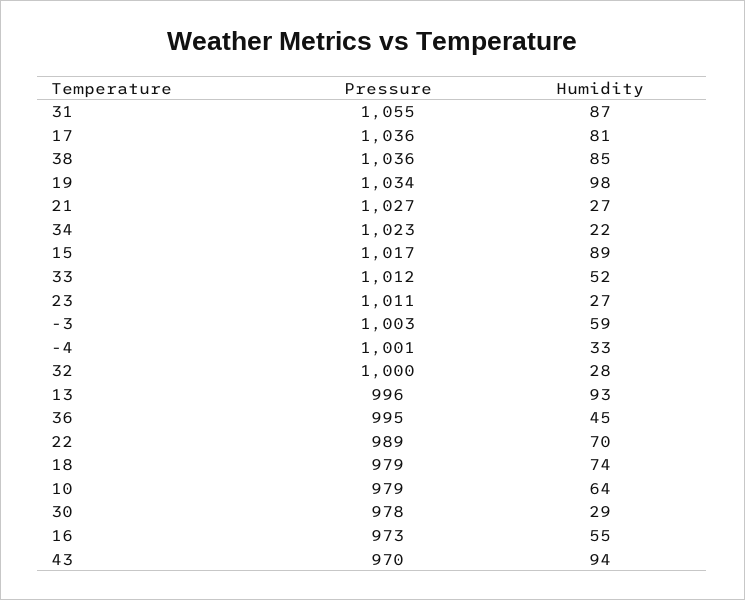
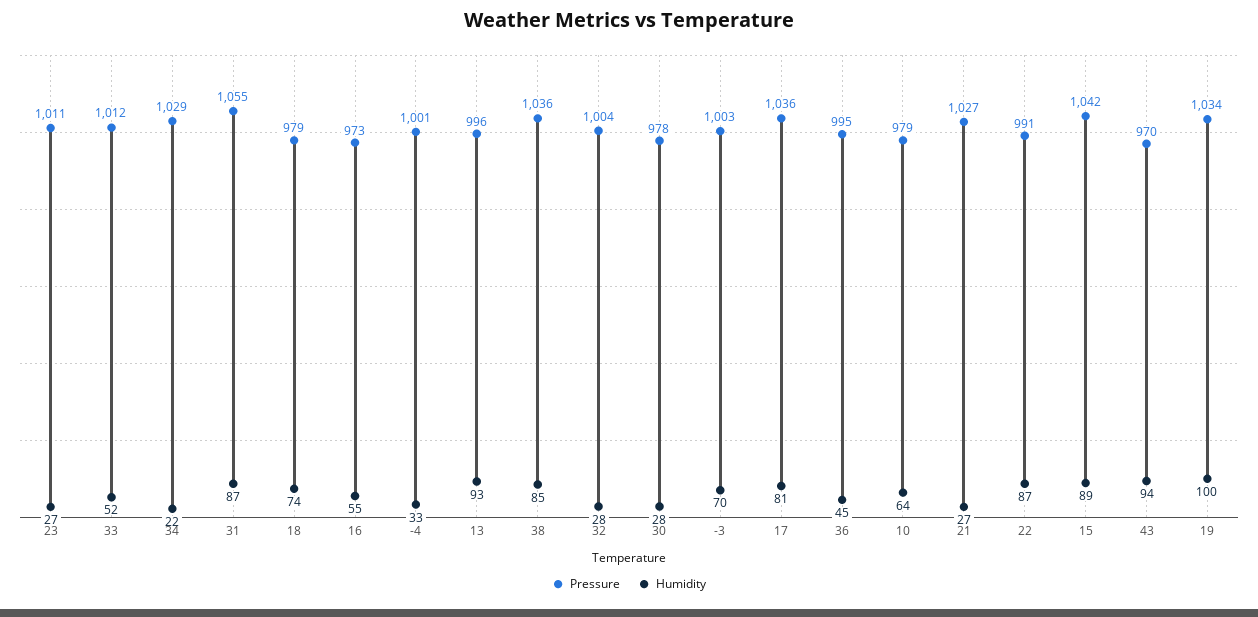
Humidity, 19: 98 -> 100
Pressure, 34: 1023 -> 1029
Pressure, 15: 1017 -> 1042
Humidity, -3: 59 -> 70
Pressure, 32: 1000 -> 1004
Pressure, 22: 989 -> 991
Humidity, 22: 70 -> 87
Humidity, 30: 29 -> 28

